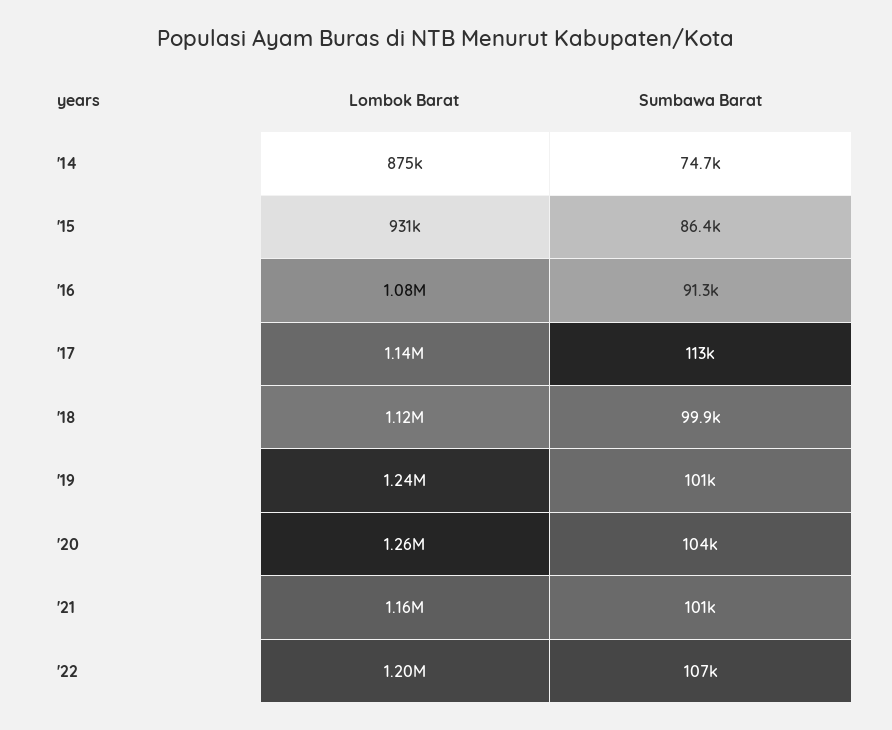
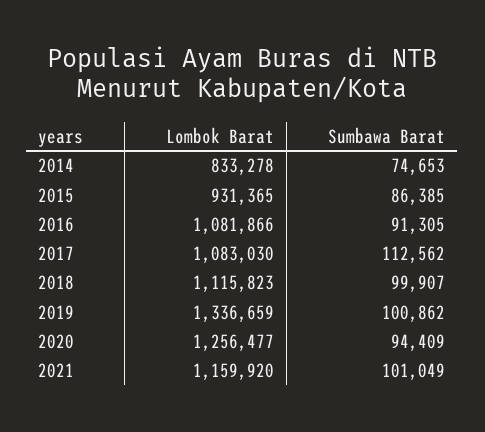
Lombok Barat, '14: 875000 -> 833278
Lombok Barat, '17: 1140000 -> 1083030
Lombok Barat, '19: 1240000 -> 1336659
Sumbawa Barat, '20: 104000 -> 94409
Lombok Barat, '22: 1200000 -> none
Sumbawa Barat, '22: 107000 -> none

